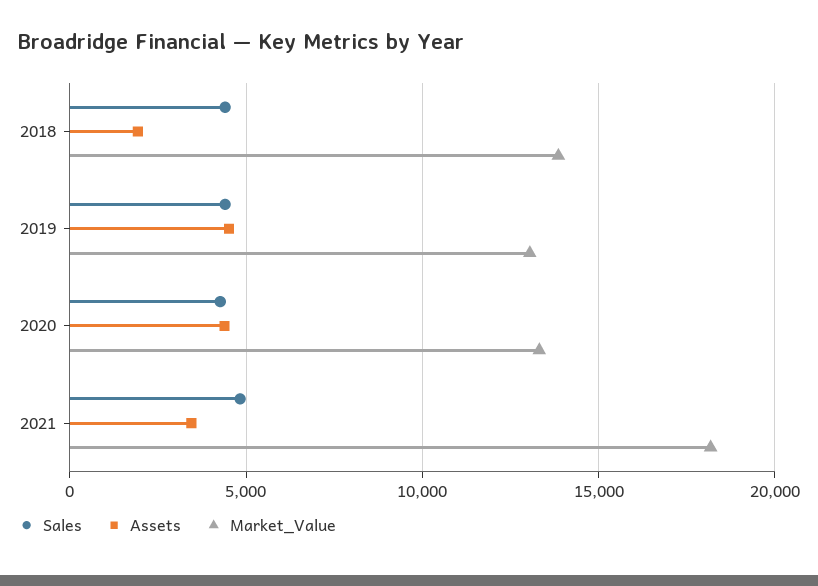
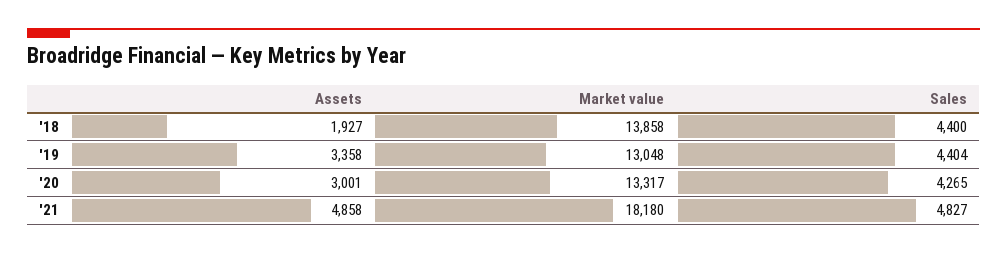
Assets, 2019: 4500 -> 3358
Assets, 2020: 4500 -> 3001
Assets, 2021: 3500 -> 4858

